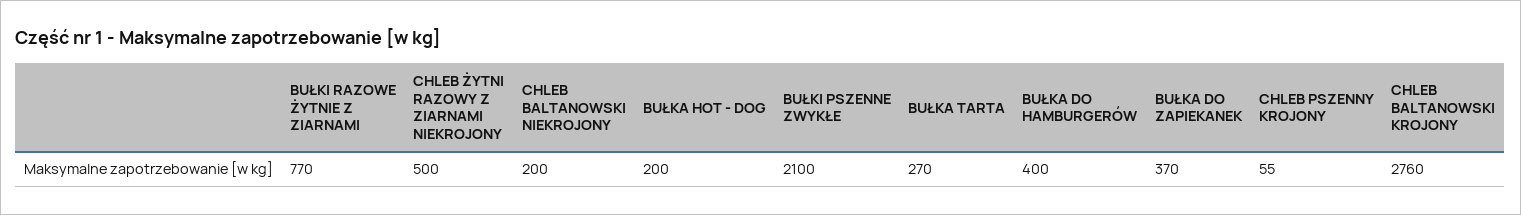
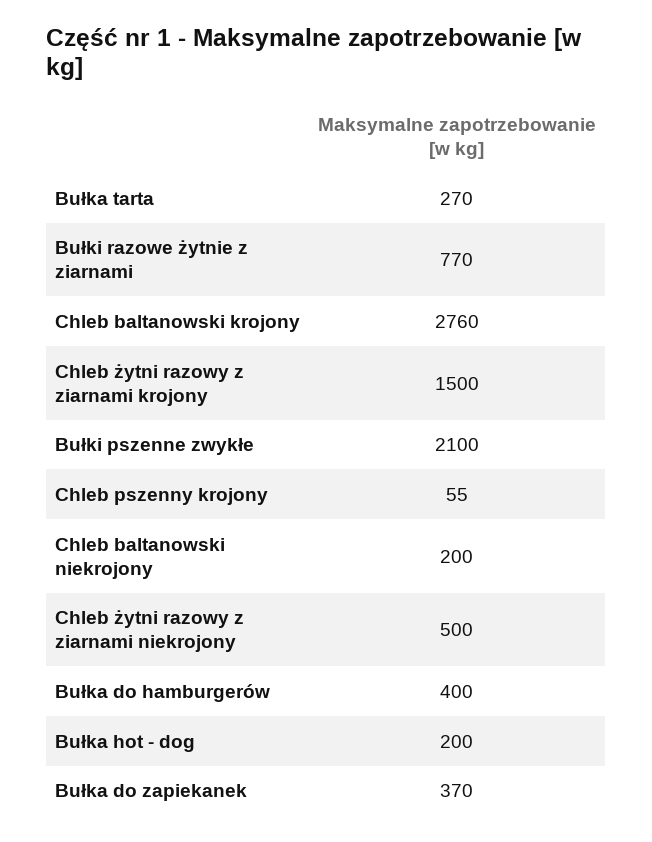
Chleb żytni razowy z ziarnami krojony: none -> 1500

